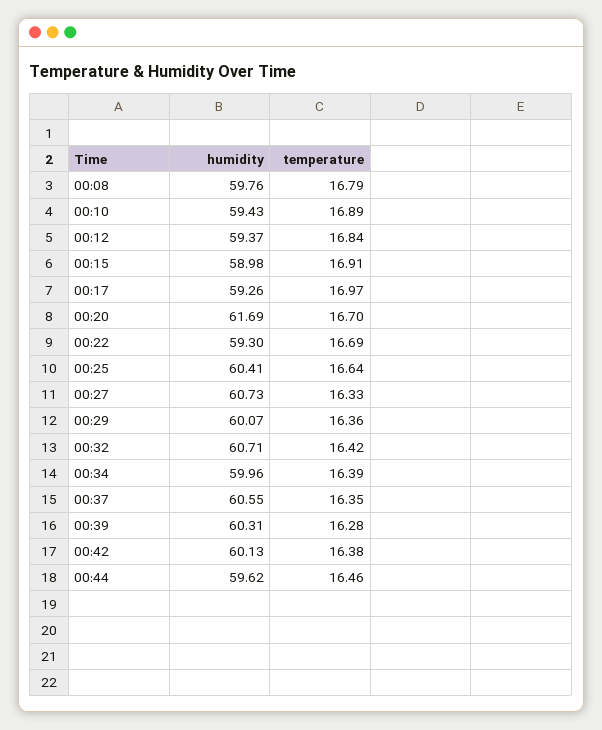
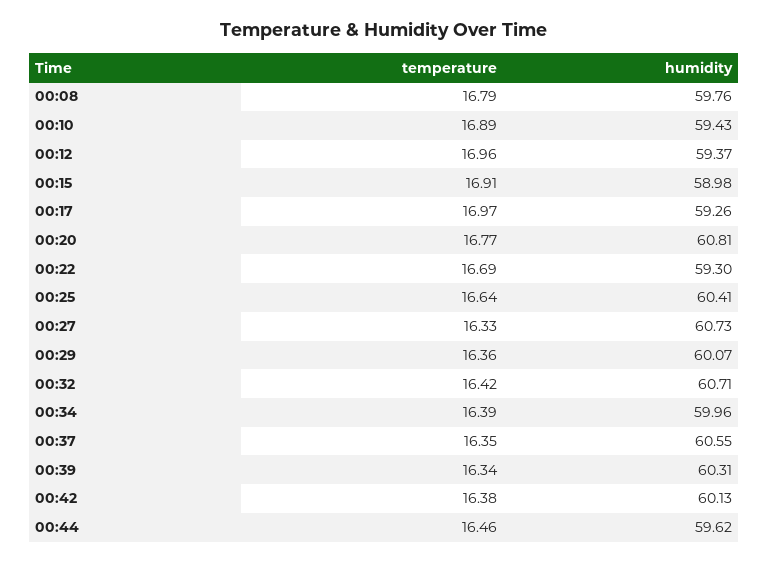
temperature, 00:12: 16.84 -> 16.96
humidity, 00:20: 61.69 -> 60.81
temperature, 00:20: 16.7 -> 16.77
temperature, 00:39: 16.28 -> 16.34

